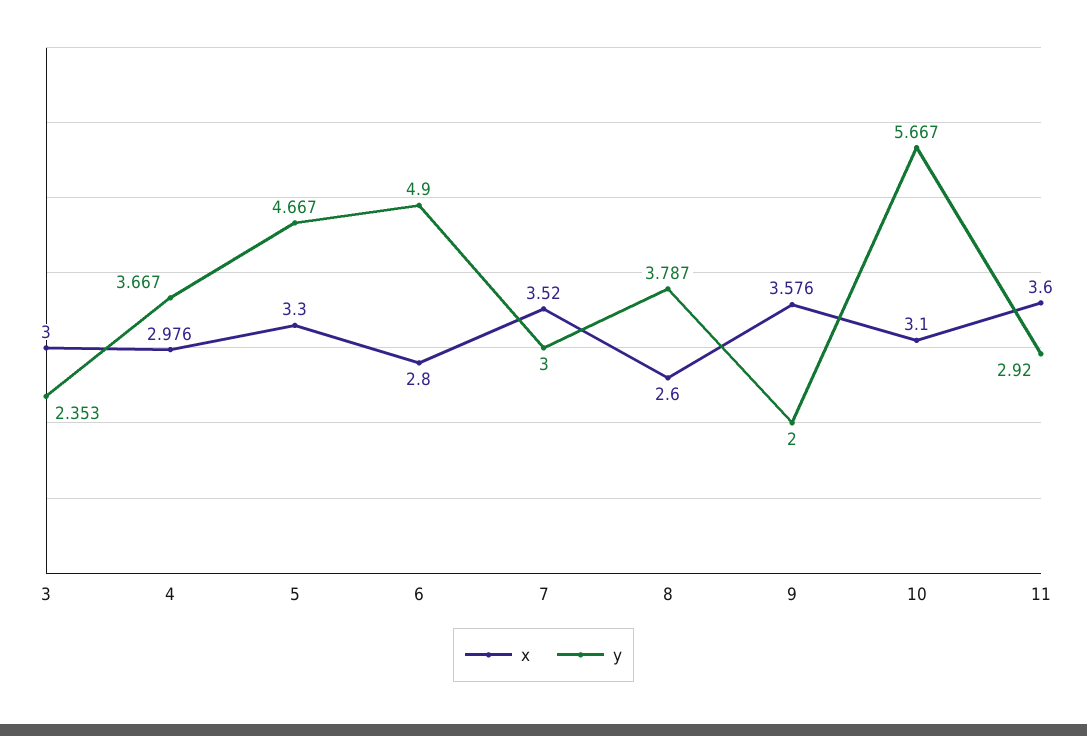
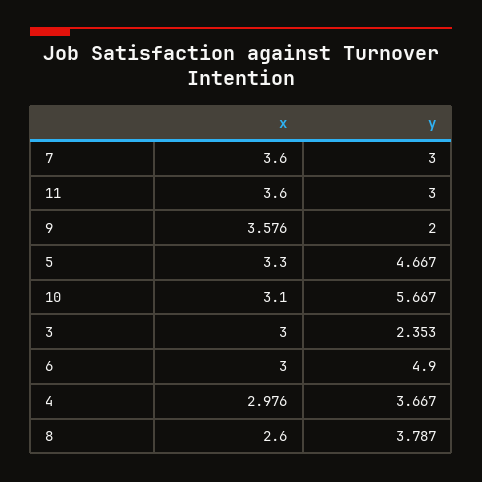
x, 6: 2.8 -> 3
x, 7: 3.52 -> 3.6
y, 11: 2.92 -> 3

